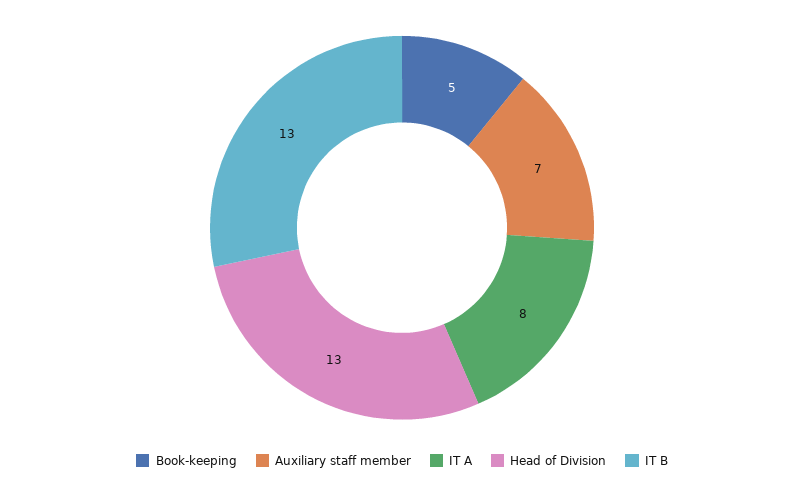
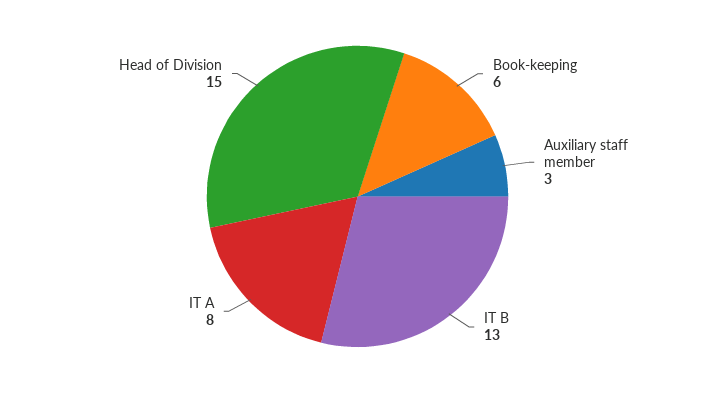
Book-keeping: 5 -> 6
Auxiliary staff member: 7 -> 3
Head of Division: 13 -> 15

